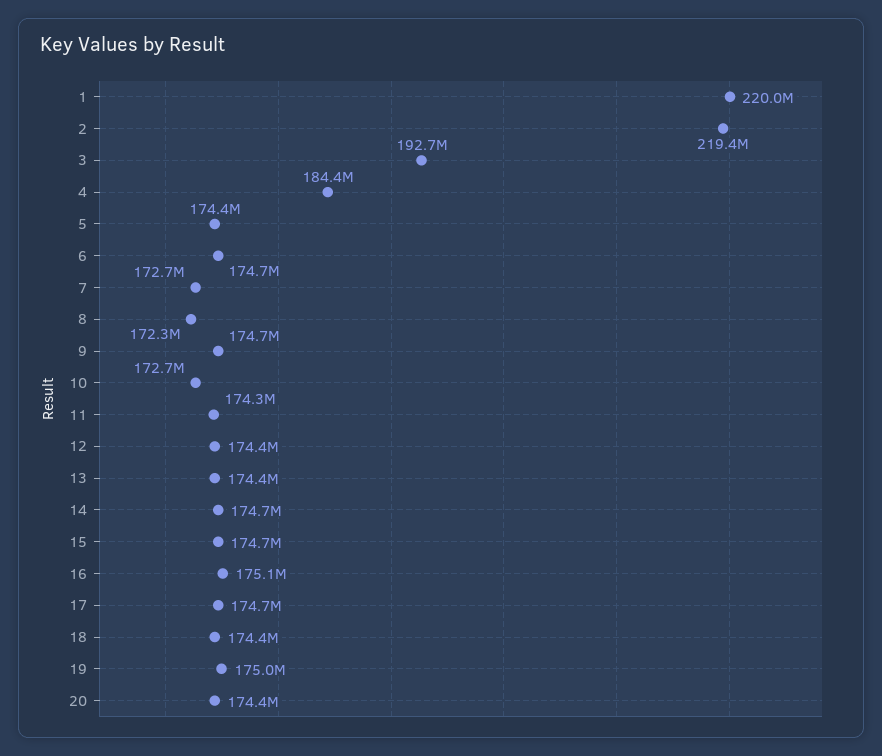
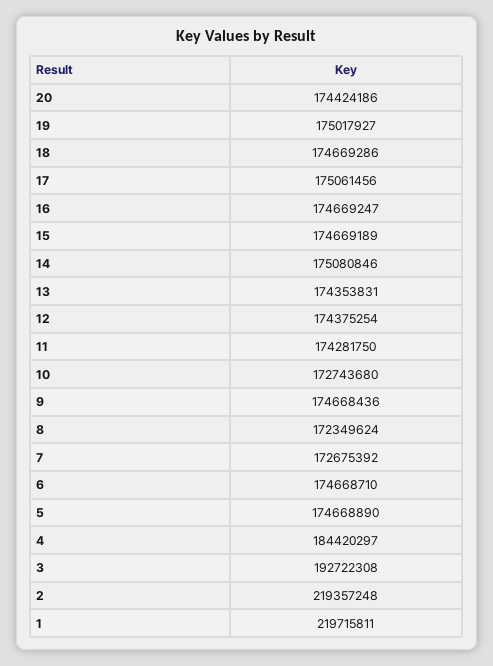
1: 220000000 -> 219715811
5: 174400000 -> 174668890
14: 174700000 -> 175080846
16: 175100000 -> 174669247
17: 174700000 -> 175061456
18: 174400000 -> 174669286

